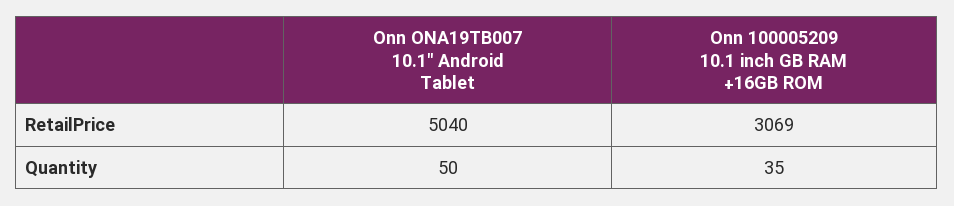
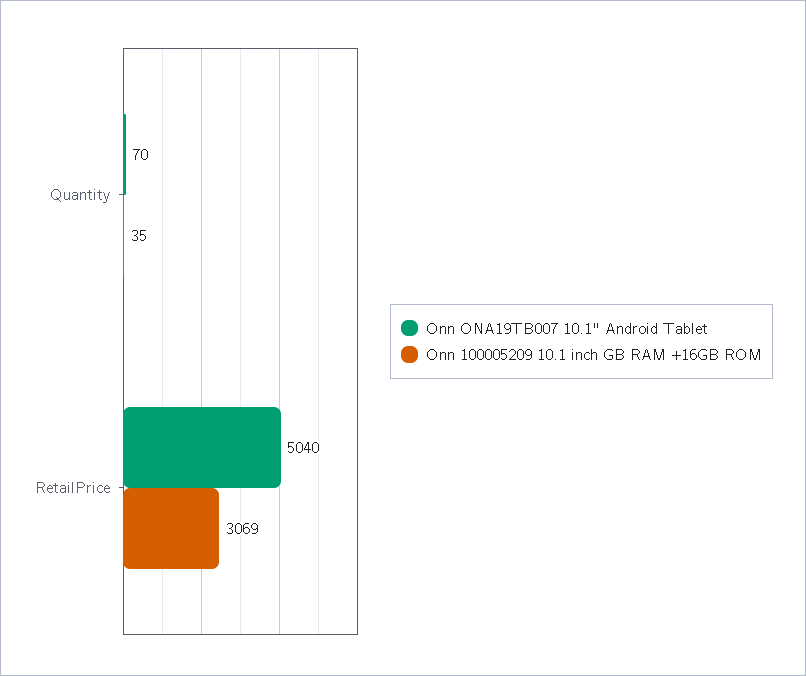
Onn ONA19TB007 10.1" Android Tablet, Quantity: 50 -> 70

